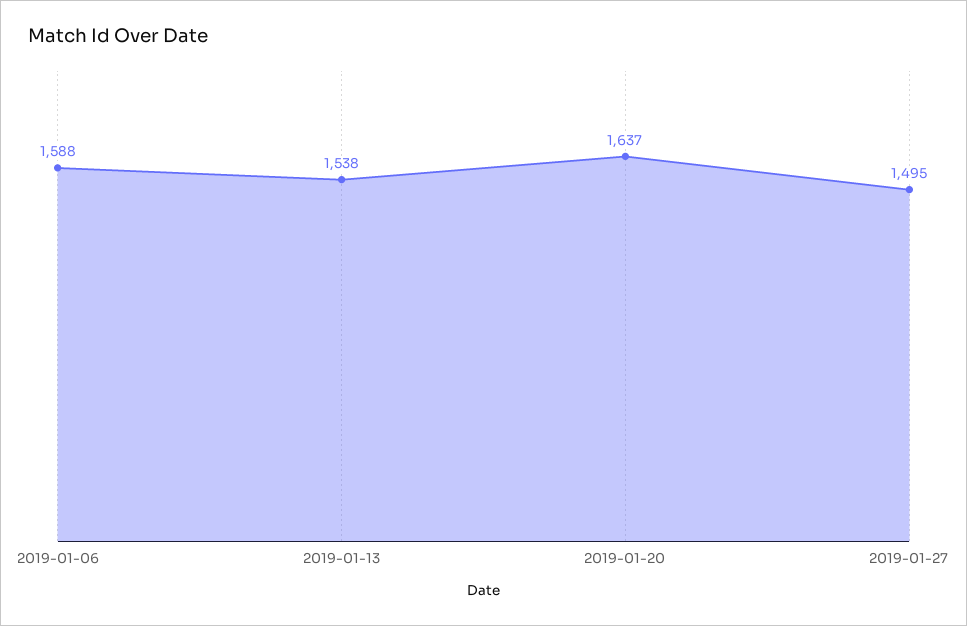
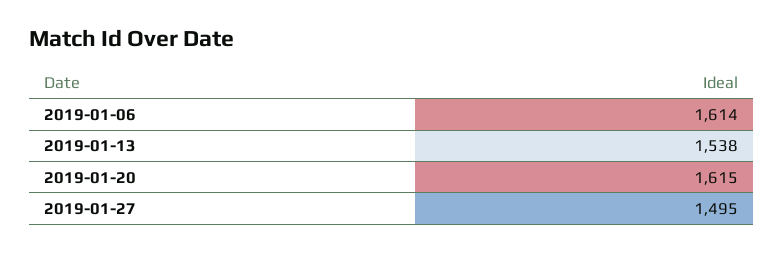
2019-01-06: 1588 -> 1614
2019-01-20: 1637 -> 1615

